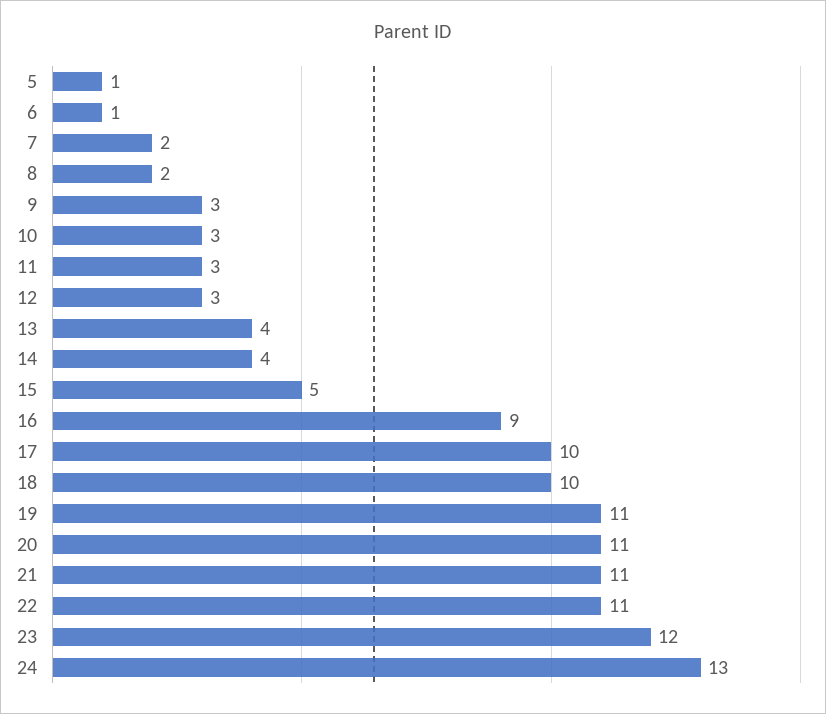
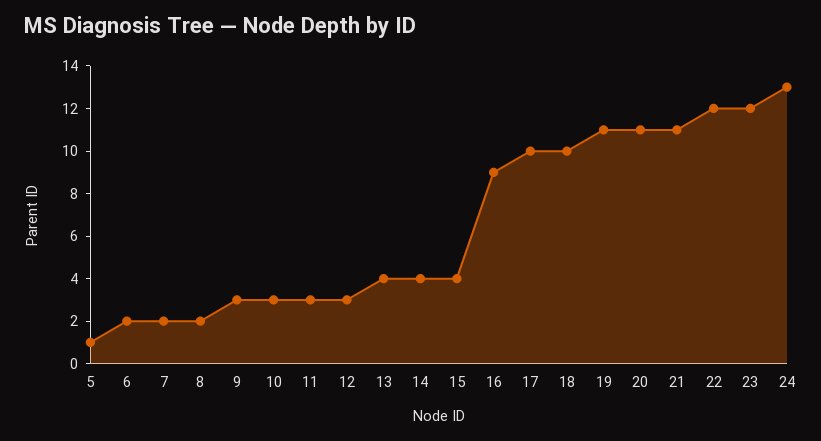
6: 1 -> 2
15: 5 -> 4
22: 11 -> 12

